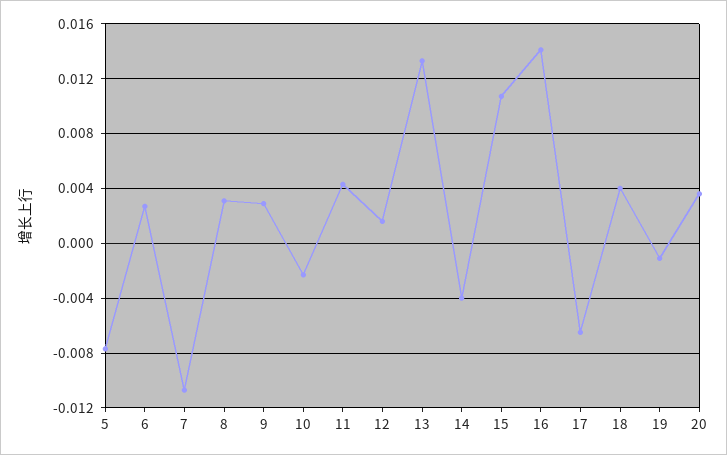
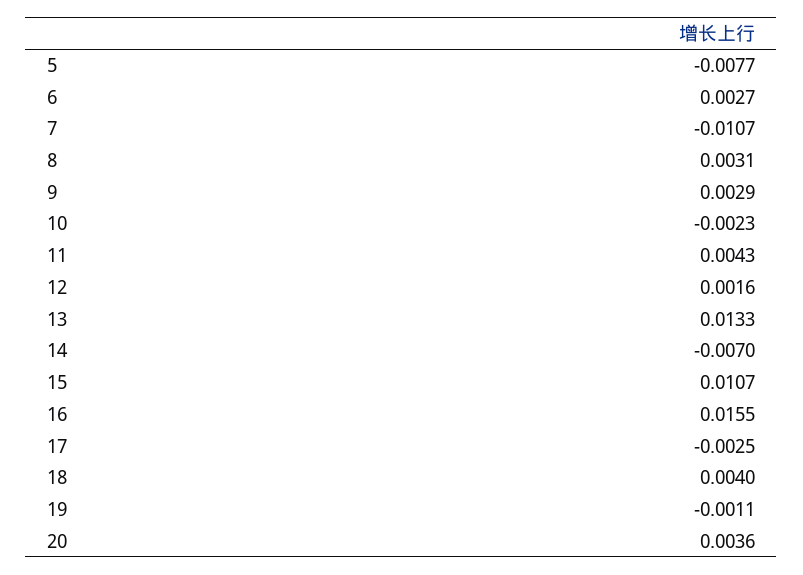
14: -0.004 -> -0.007
16: 0.014 -> 0.0155
17: -0.0065 -> -0.0025

